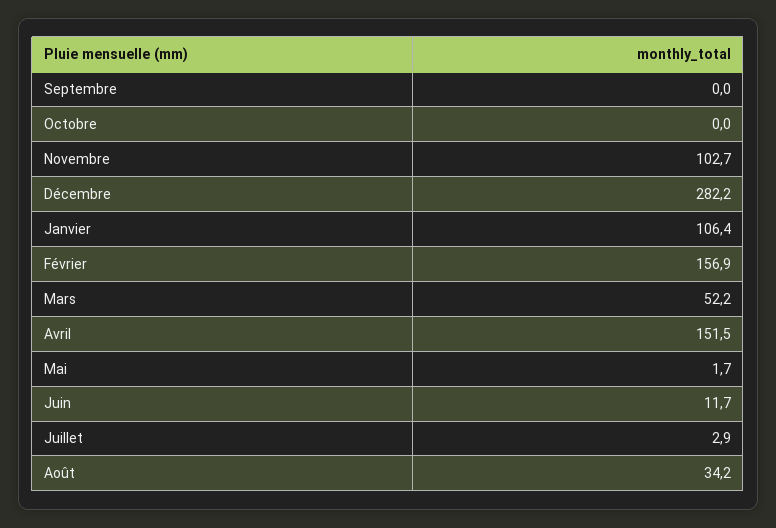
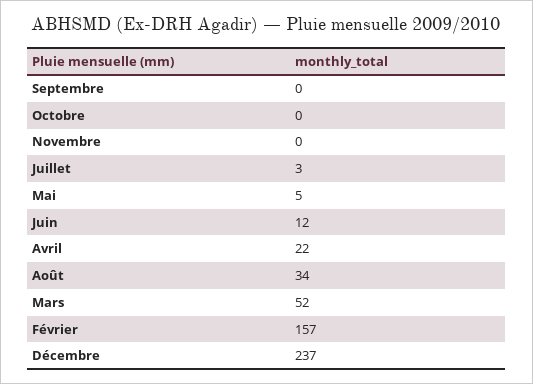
Novembre: 102.7 -> 0
Décembre: 282.2 -> 237
Janvier: 106.4 -> none
Avril: 151.5 -> 22
Mai: 1.7 -> 5

